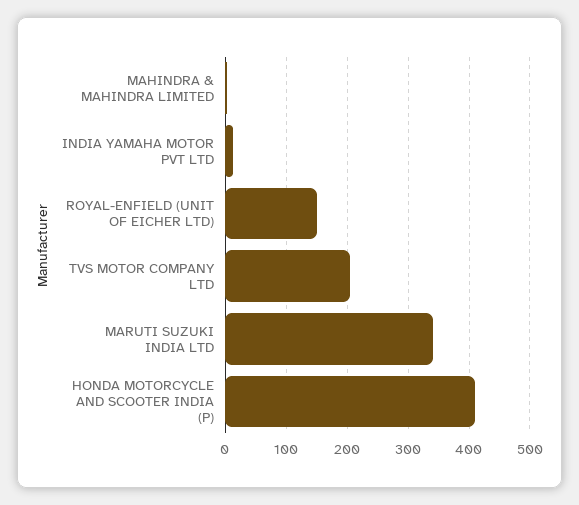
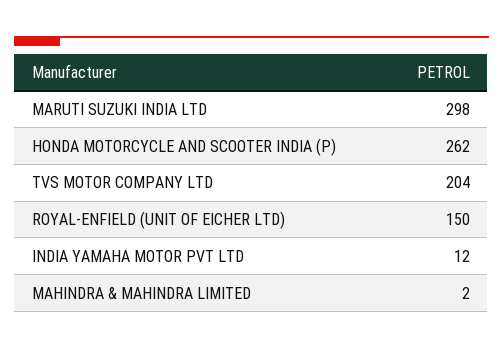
MARUTI SUZUKI INDIA LTD: 340 -> 298
HONDA MOTORCYCLE AND SCOOTER INDIA (P): 410 -> 262

